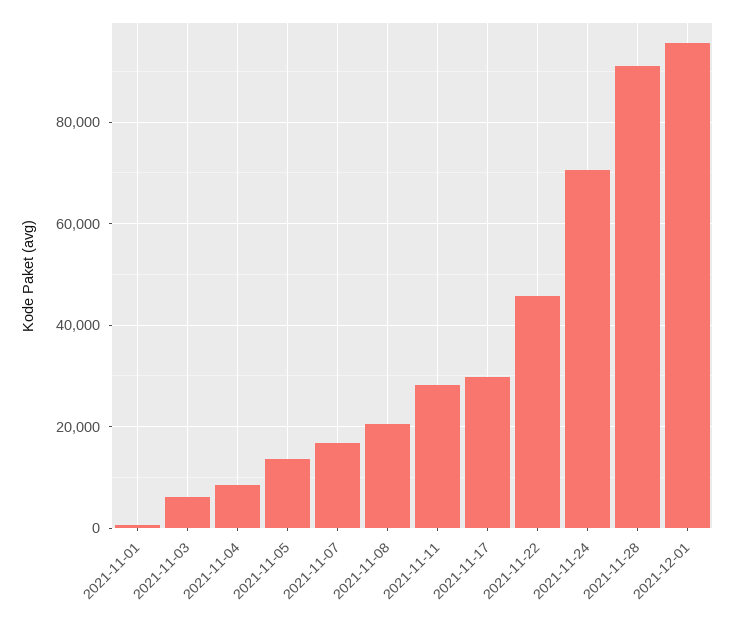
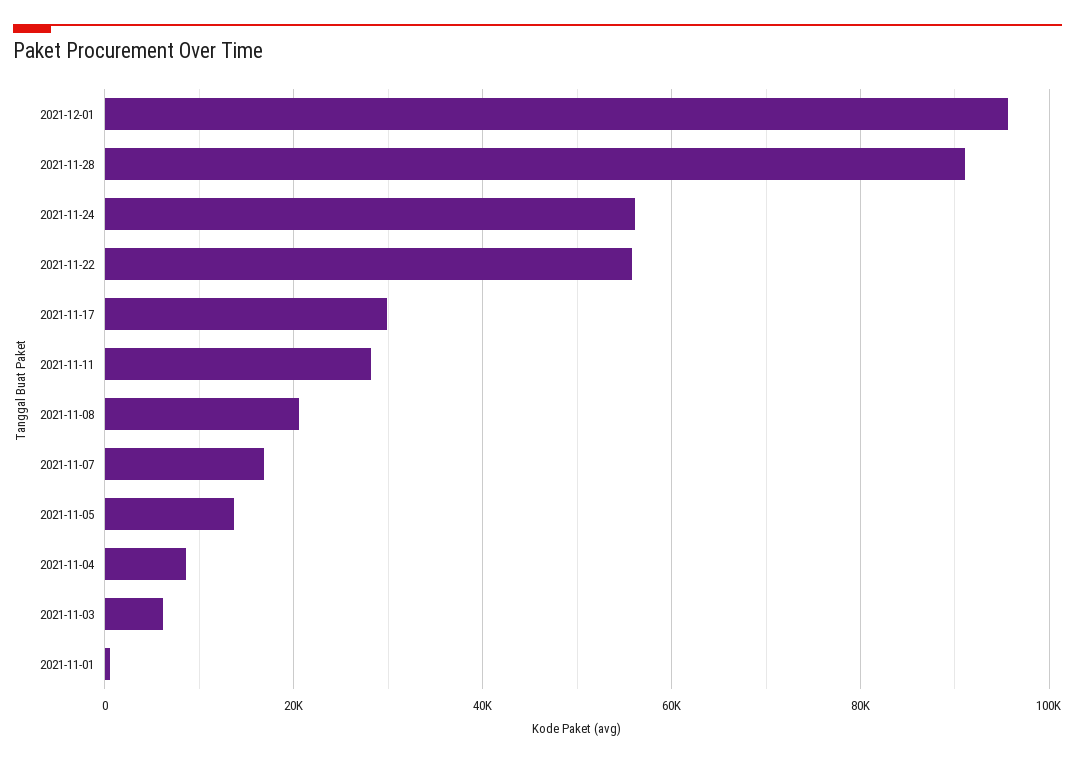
2021-11-22: 46000 -> 56000
2021-11-24: 70000 -> 56000

